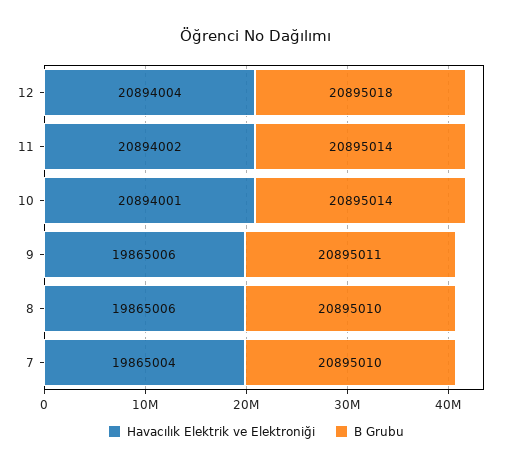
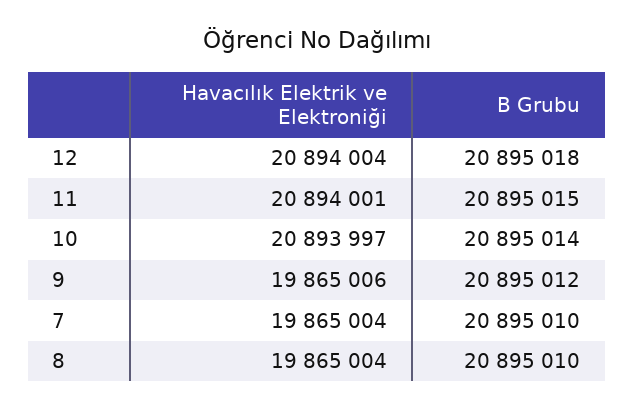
Havacılık Elektrik ve Elektroniği, 11: 20894002 -> 20894001
B Grubu, 11: 20895014 -> 20895015
Havacılık Elektrik ve Elektroniği, 10: 20894001 -> 20893997
B Grubu, 9: 20895011 -> 20895012
Havacılık Elektrik ve Elektroniği, 8: 19865006 -> 19865004

